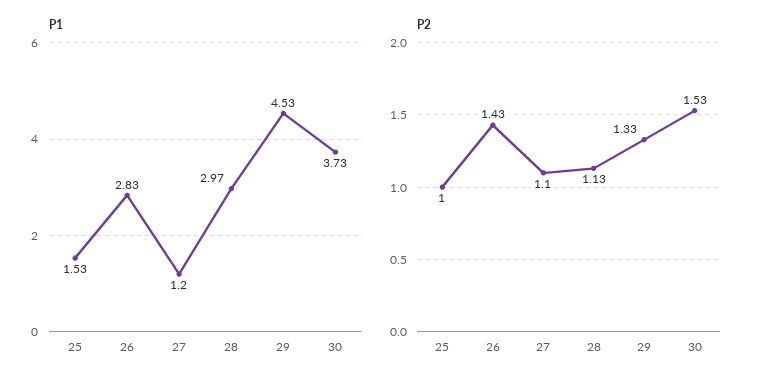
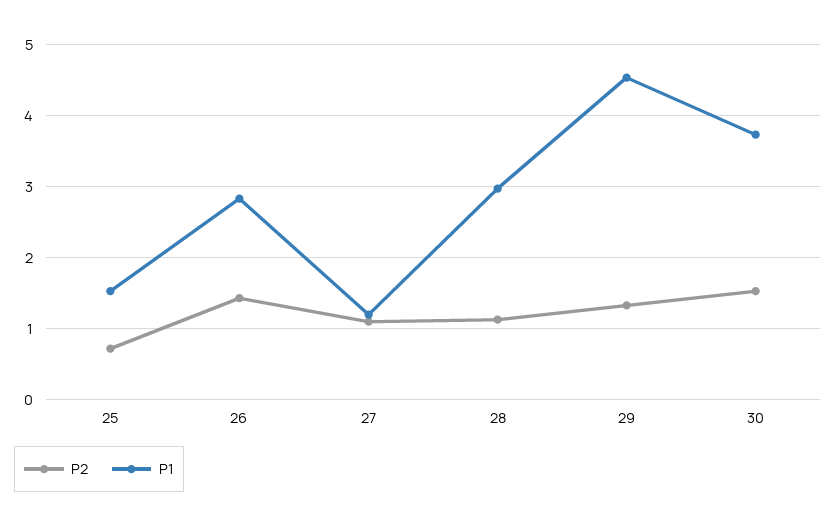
P2, 25: 1 -> 0.7

